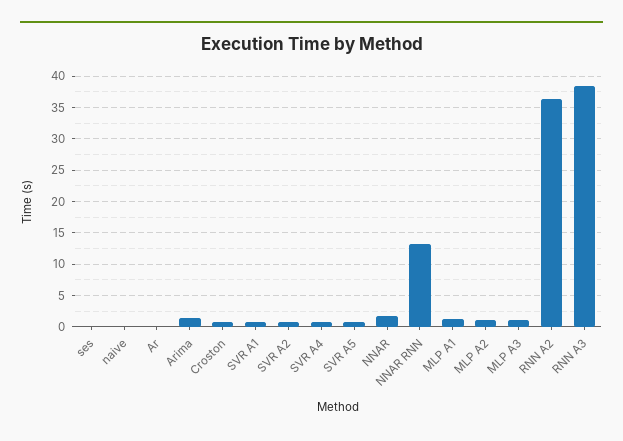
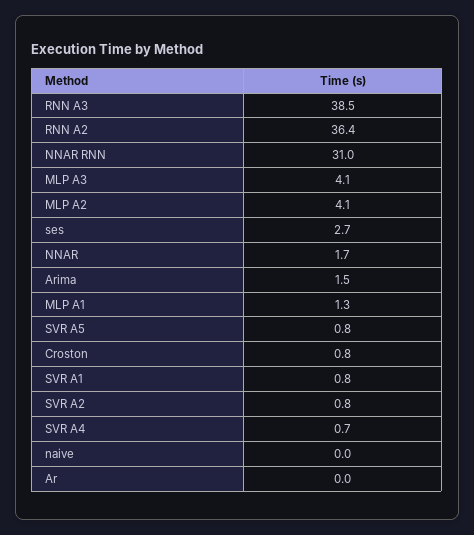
ses: 0 -> 2.7
NNAR RNN: 13 -> 31
MLP A2: 1 -> 4.1
MLP A3: 1 -> 4.1

